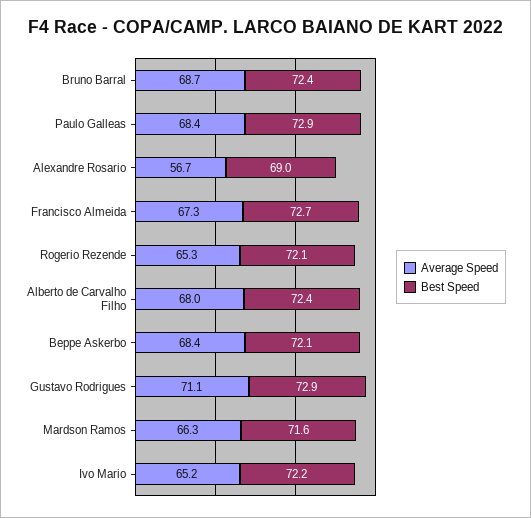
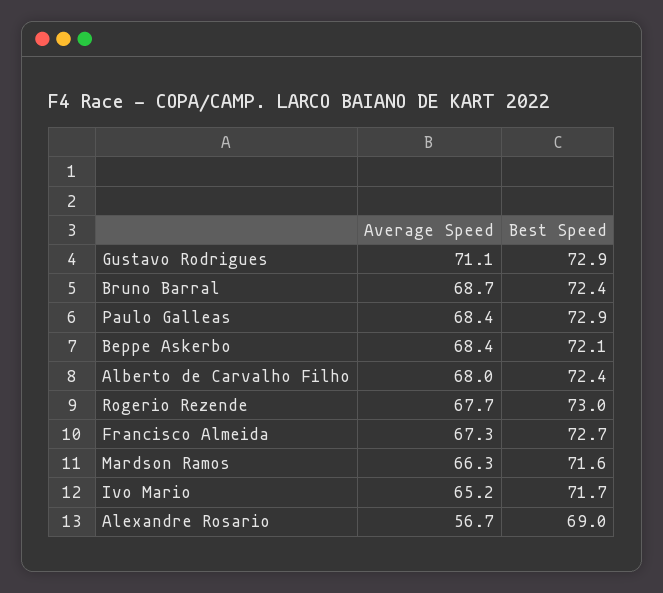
Average Speed, Rogerio Rezende: 65.3 -> 67.7
Best Speed, Rogerio Rezende: 72.1 -> 73
Best Speed, Ivo Mario: 72.2 -> 71.7

